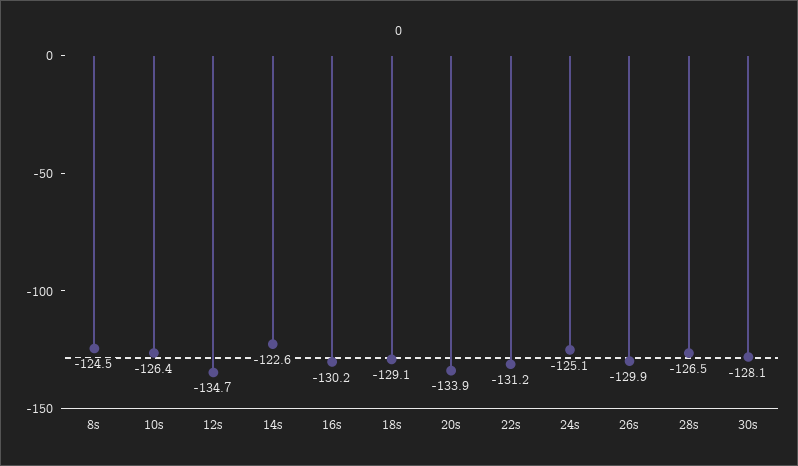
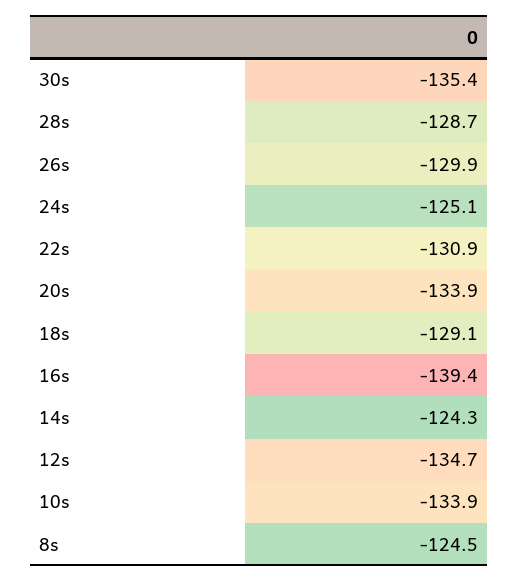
10s: -126.4 -> -133.9
14s: -122.6 -> -124.3
16s: -130.2 -> -139.4
22s: -131.2 -> -130.9
28s: -126.5 -> -128.7
30s: -128.1 -> -135.4

